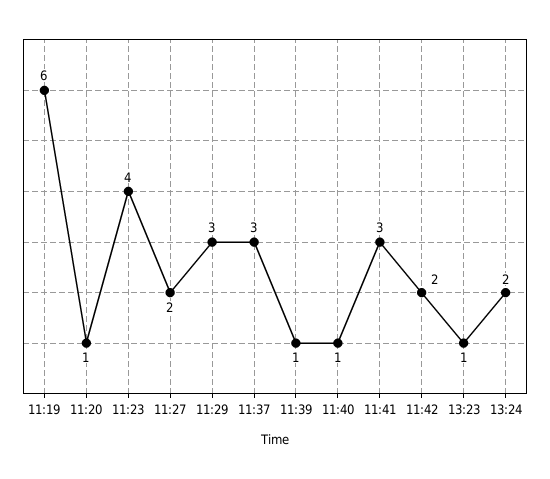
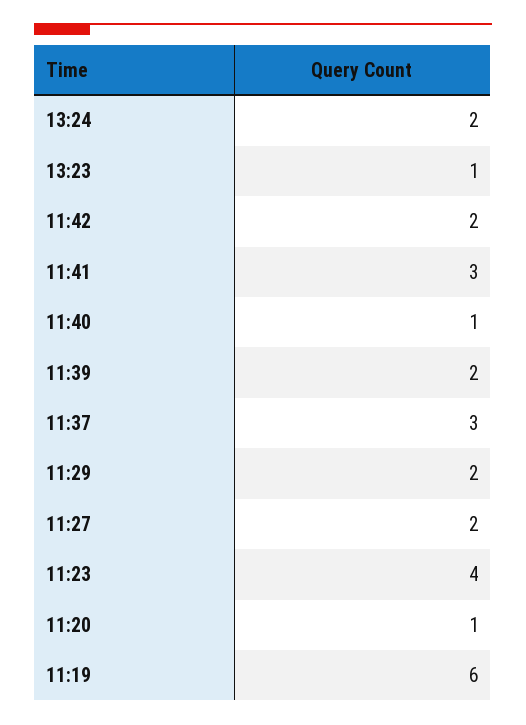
11:29: 3 -> 2
11:39: 1 -> 2

